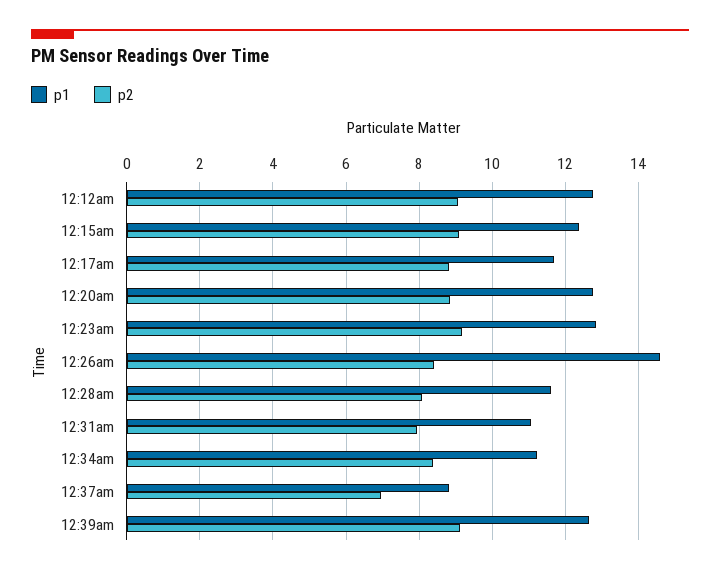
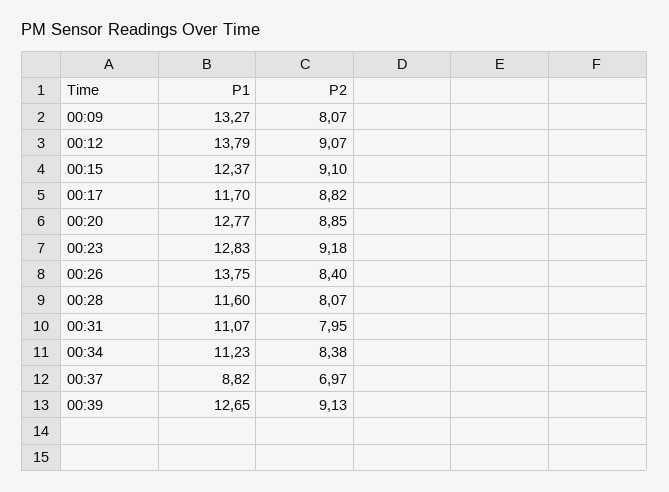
p1, 12:12am: 12.8 -> 13.79
p1, 12:26am: 14.6 -> 13.75
p1, 00:09: none -> 13.27
p2, 00:09: none -> 8.07

